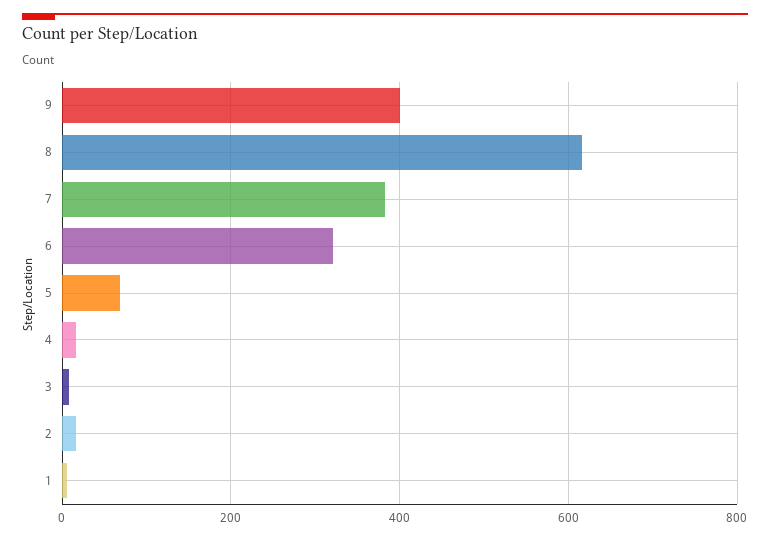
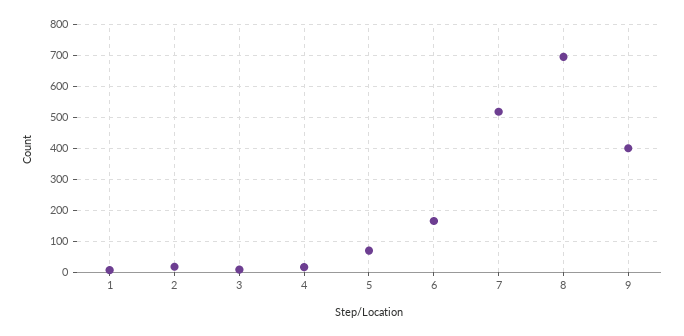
8: 620 -> 700
7: 380 -> 520
6: 320 -> 160

